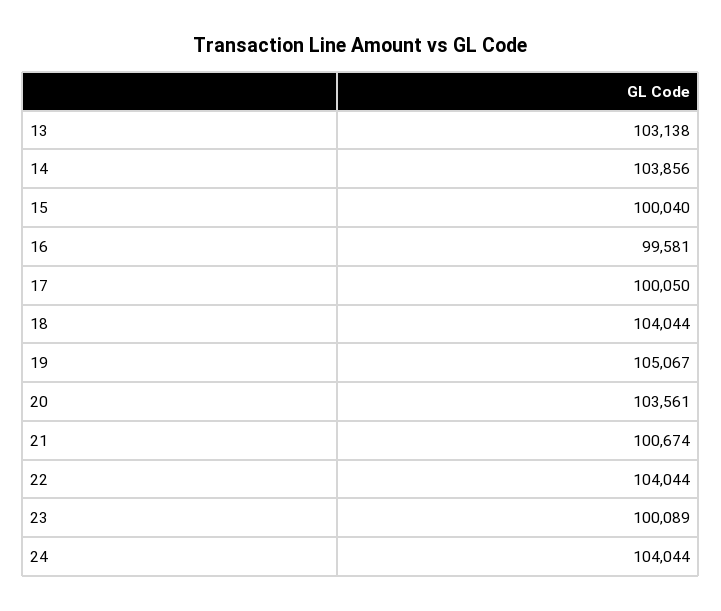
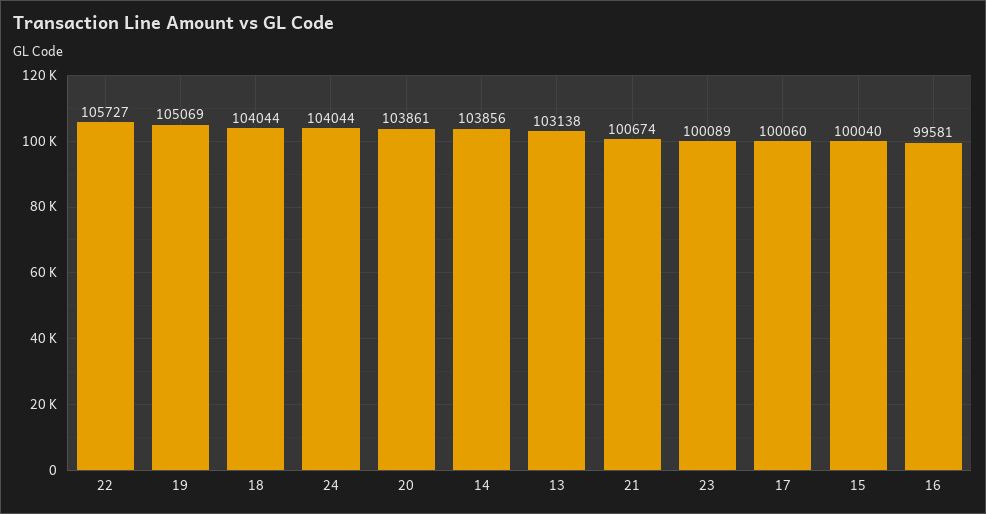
17: 100050 -> 100060
19: 105067 -> 105069
20: 103561 -> 103861
22: 104044 -> 105727

